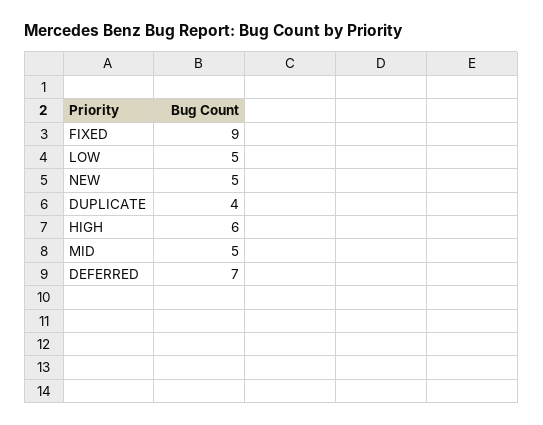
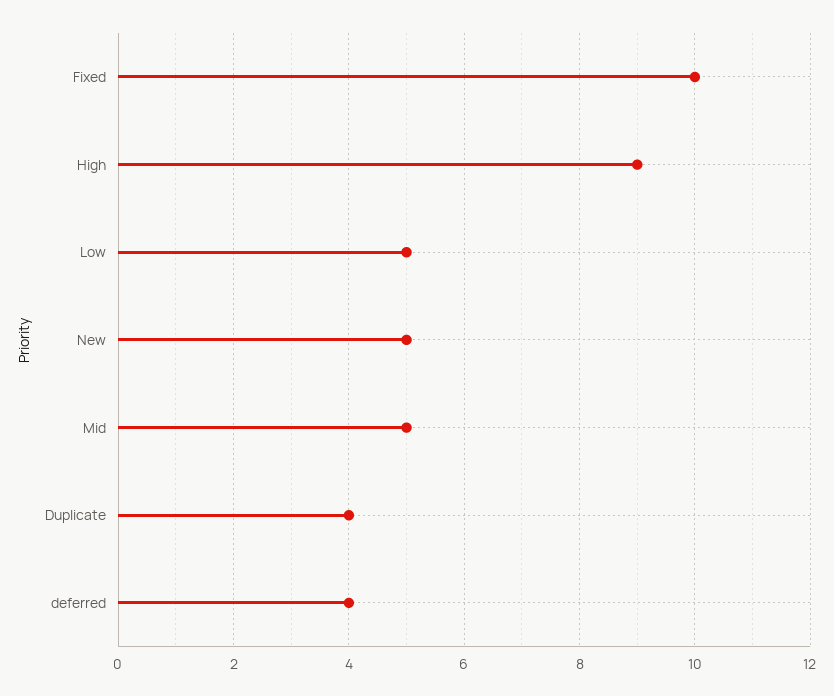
FIXED: 9 -> 10
HIGH: 6 -> 9
DEFERRED: 7 -> 4

